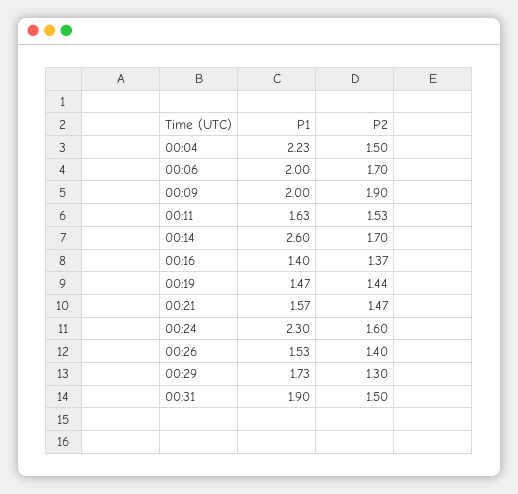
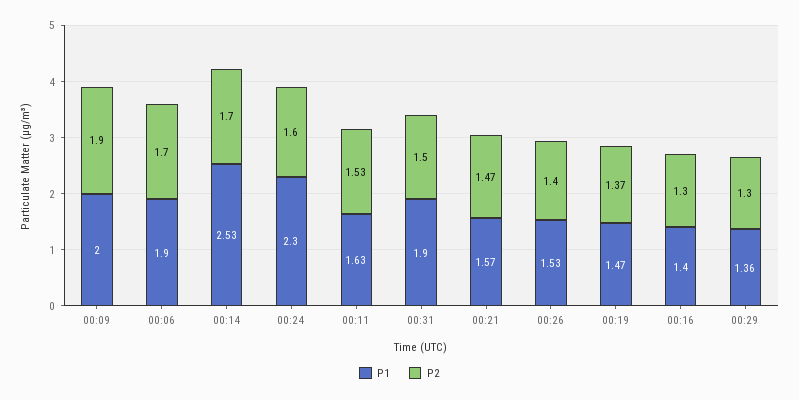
P1, 00:04: 2.23 -> none
P2, 00:04: 1.5 -> none
P1, 00:06: 2 -> 1.9
P1, 00:14: 2.6 -> 2.53
P2, 00:16: 1.37 -> 1.3
P2, 00:19: 1.44 -> 1.37
P1, 00:29: 1.73 -> 1.36

